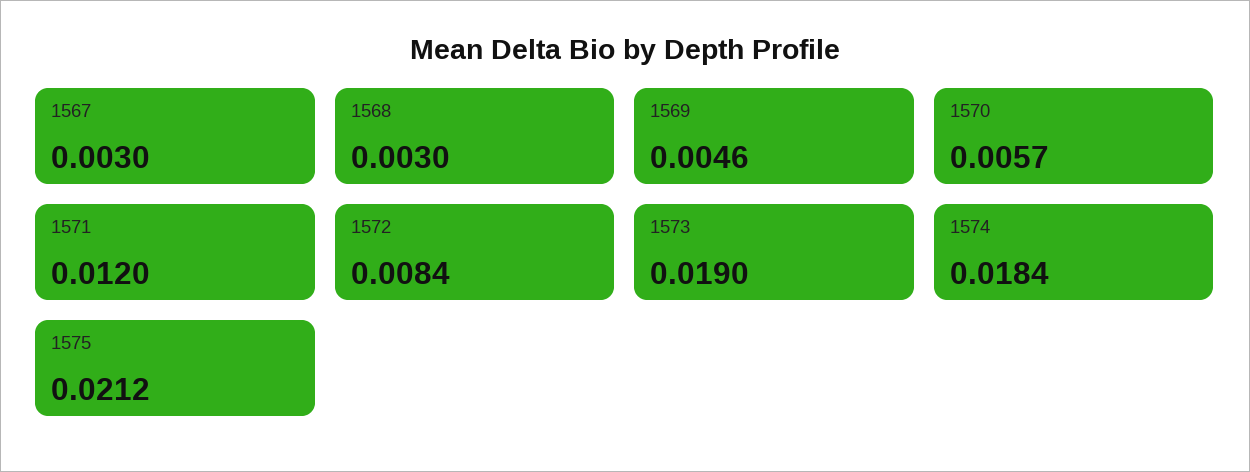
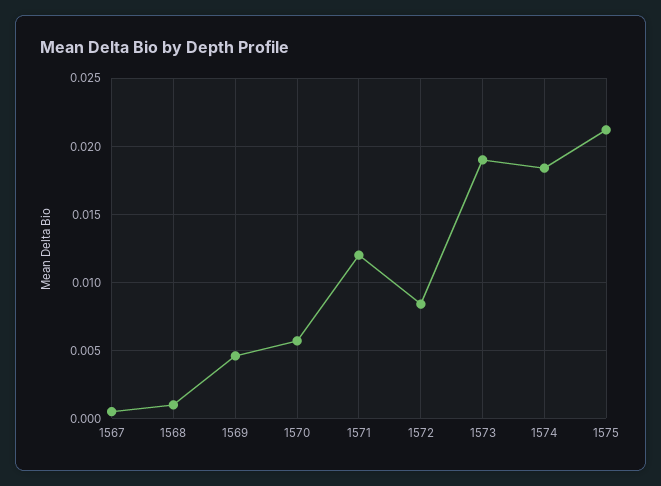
1567: 0.003 -> 0.0005
1568: 0.003 -> 0.001

